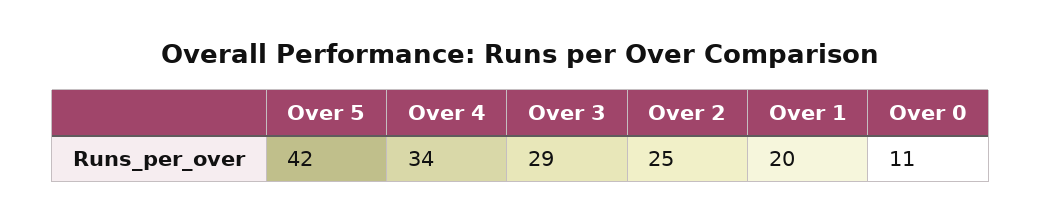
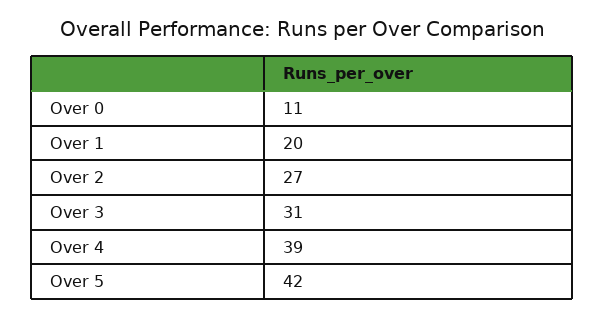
Over 4: 34 -> 39
Over 3: 29 -> 31
Over 2: 25 -> 27

